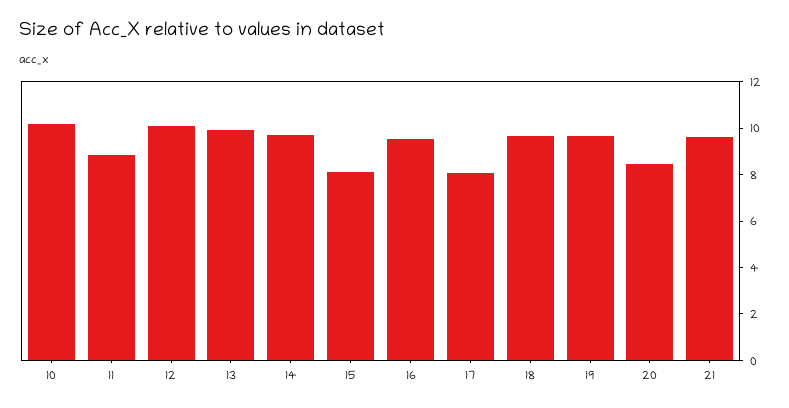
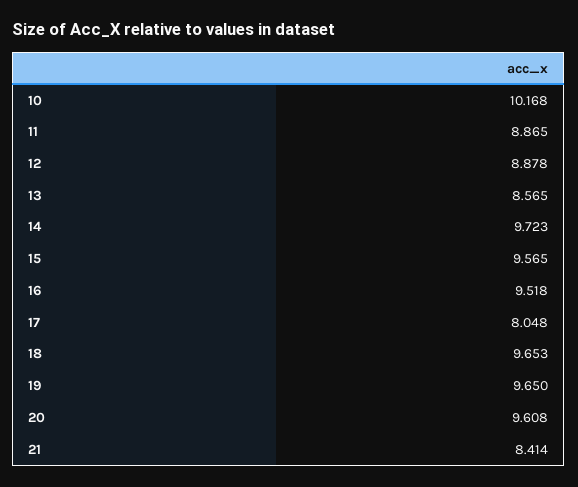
12: 10 -> 8.878
13: 10 -> 8.565
15: 8 -> 9.565
20: 8.5 -> 9.608
21: 9.5 -> 8.414

